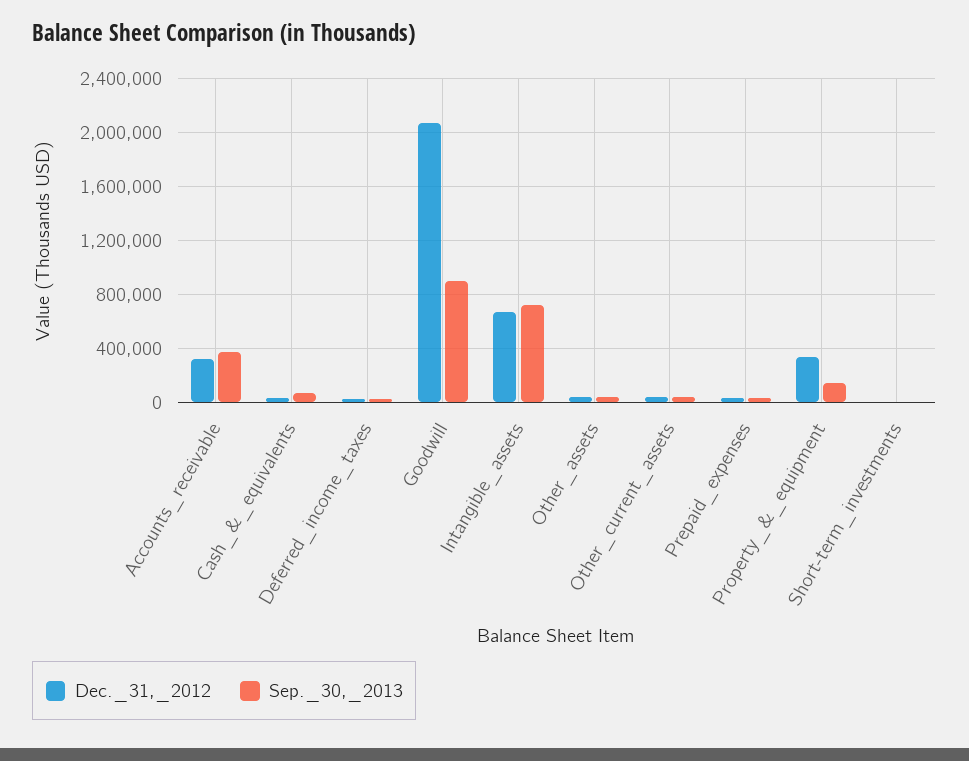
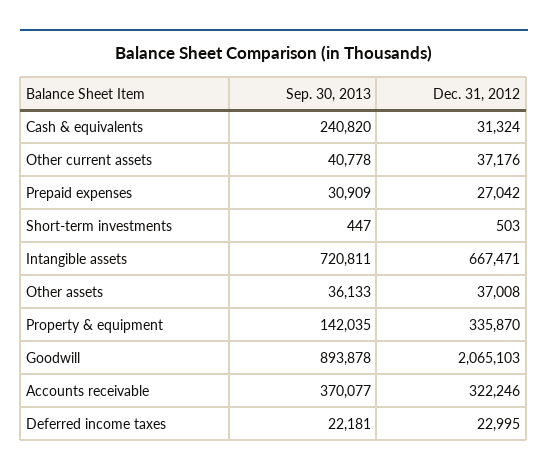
Sep._30,_2013, Cash_&_equivalents: 50000 -> 240820

